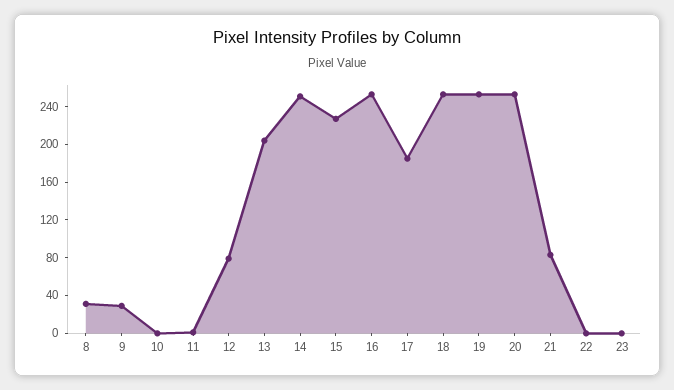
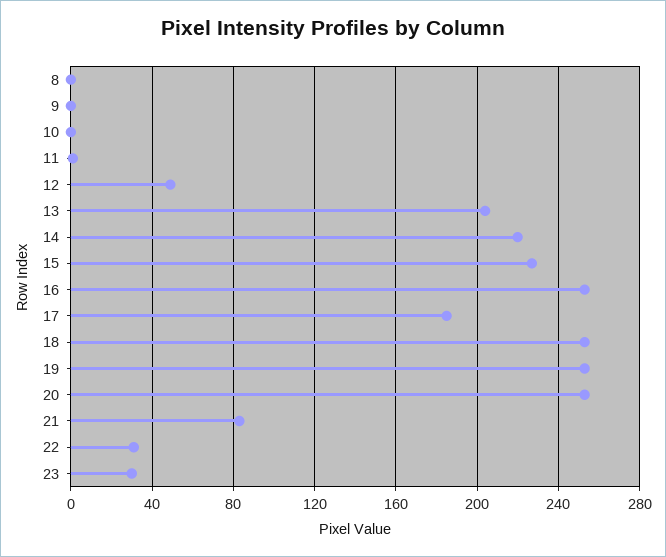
8: 30 -> 0
9: 30 -> 0
12: 80 -> 50
14: 250 -> 220
22: 0 -> 30
23: 0 -> 30

